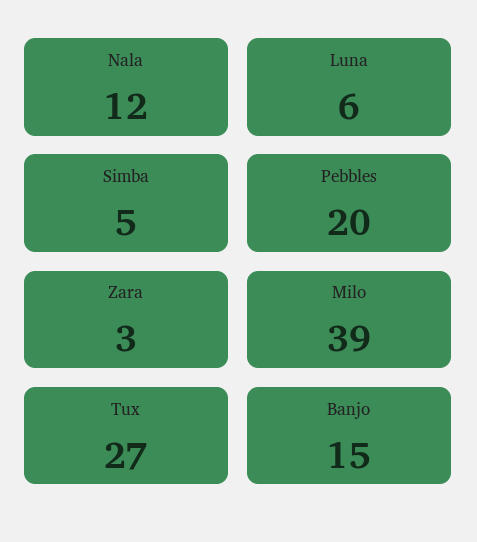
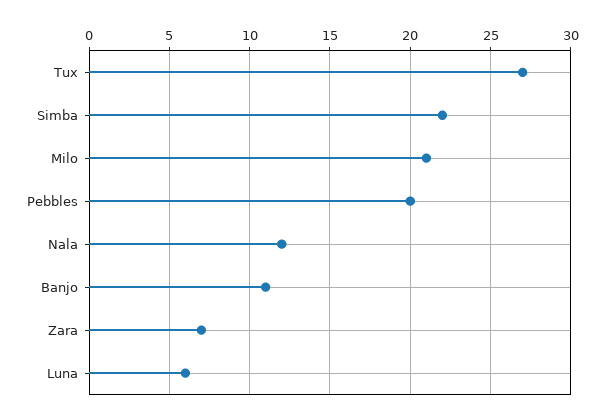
Simba: 5 -> 22
Zara: 3 -> 7
Milo: 39 -> 21
Banjo: 15 -> 11

